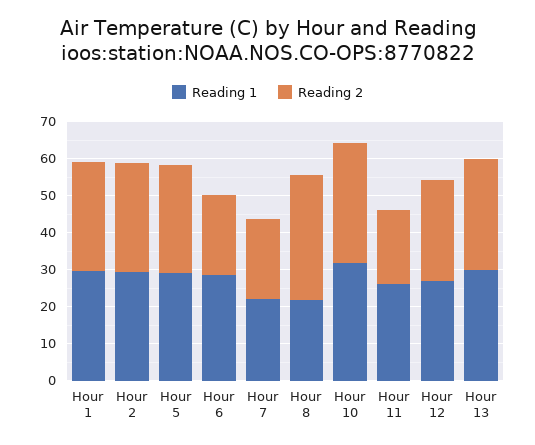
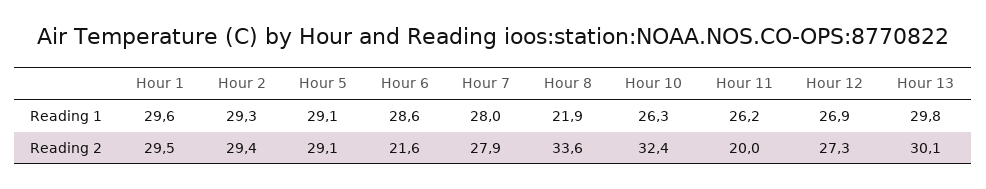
Reading 1, Hour 7: 22.5 -> 28
Reading 2, Hour 7: 22.5 -> 27.9
Reading 1, Hour 10: 32.5 -> 26.3

